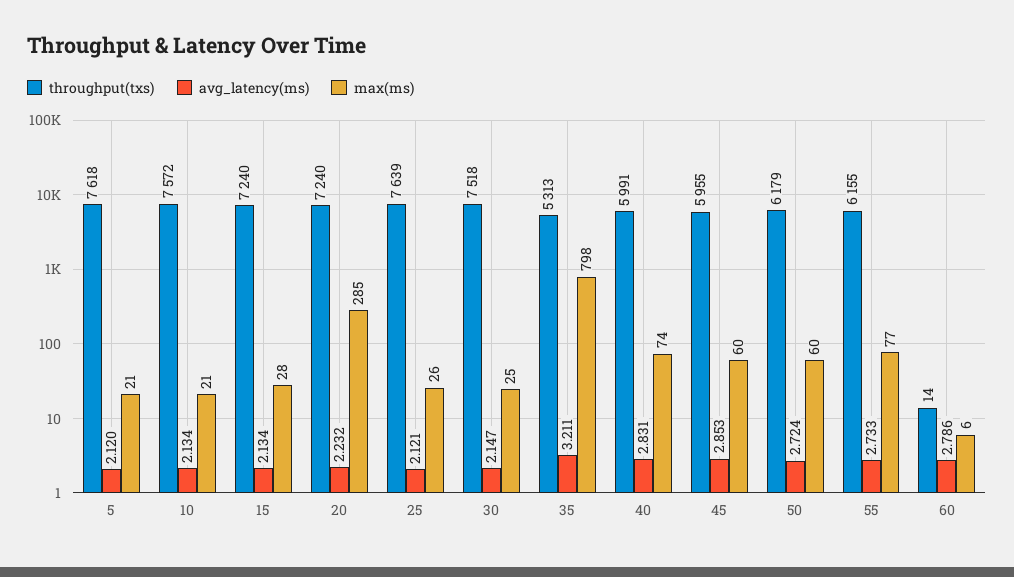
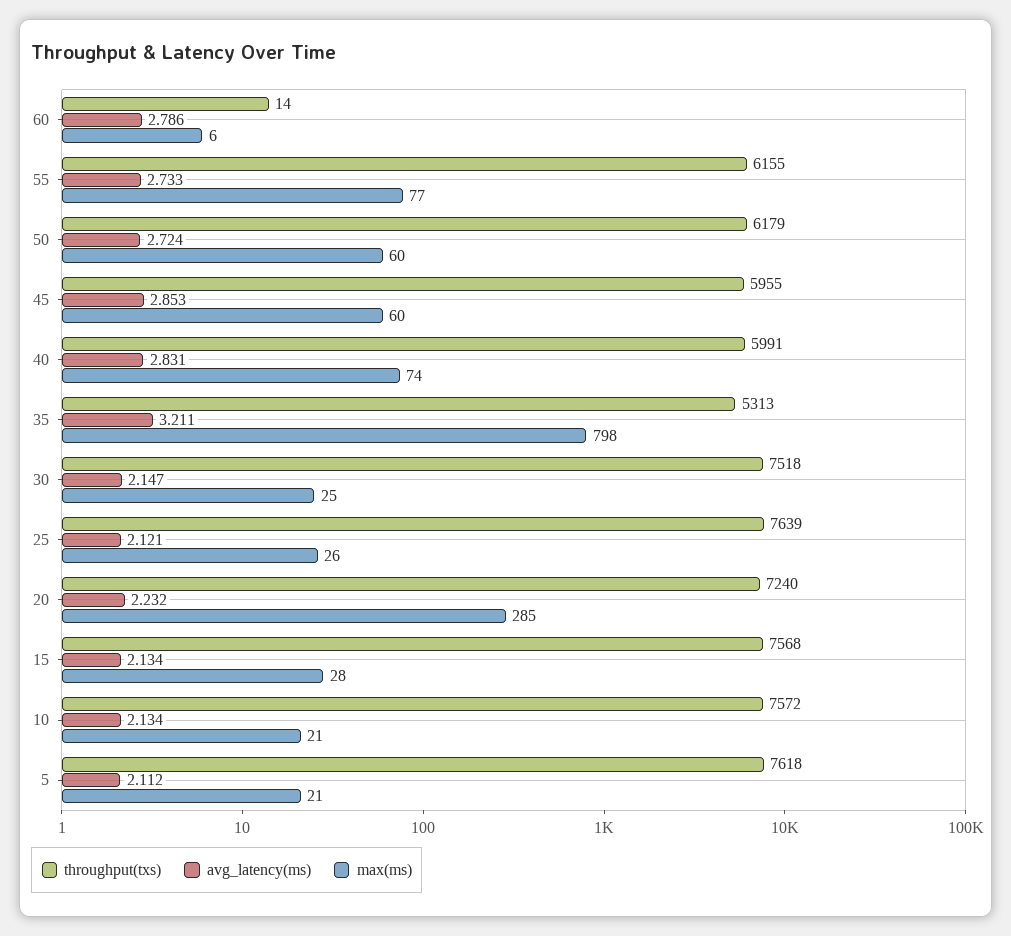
avg_latency(ms), 5: 2.12 -> 2.112
throughput(txs), 15: 7240 -> 7568

